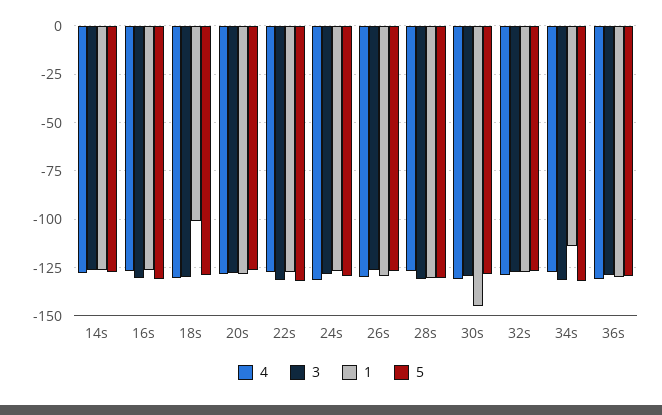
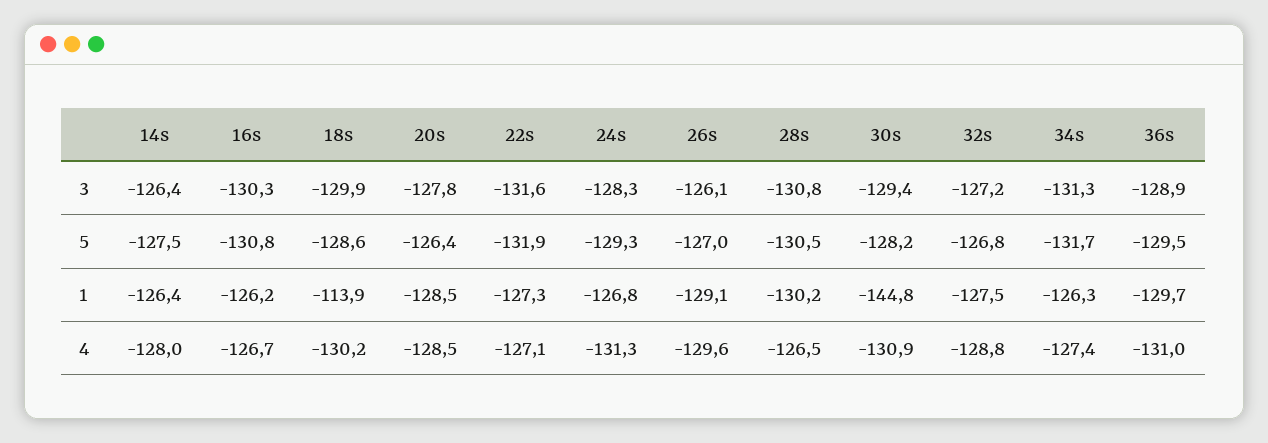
1, 18s: -100 -> -113.9
1, 34s: -115 -> -126.3

